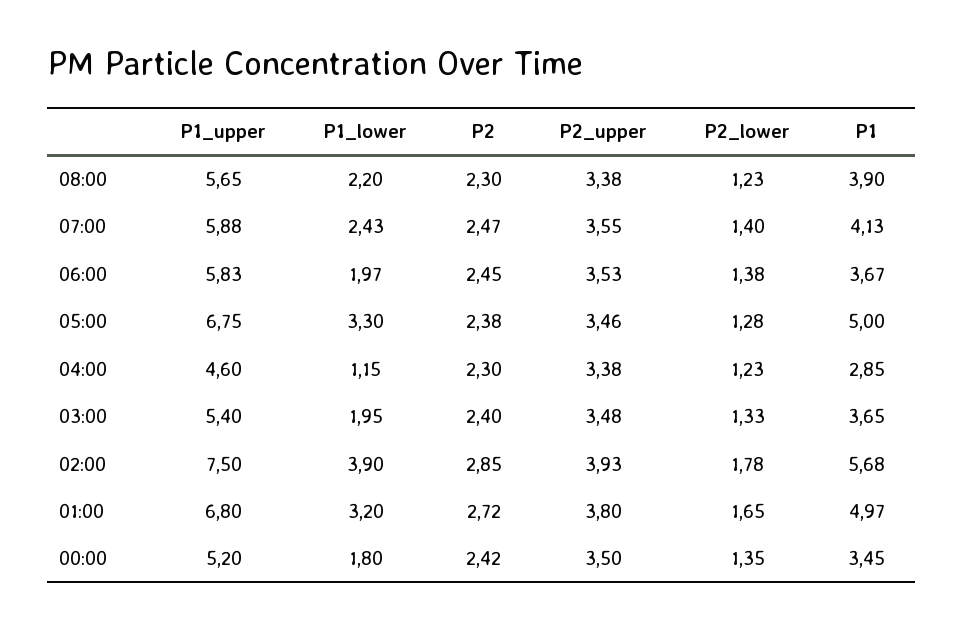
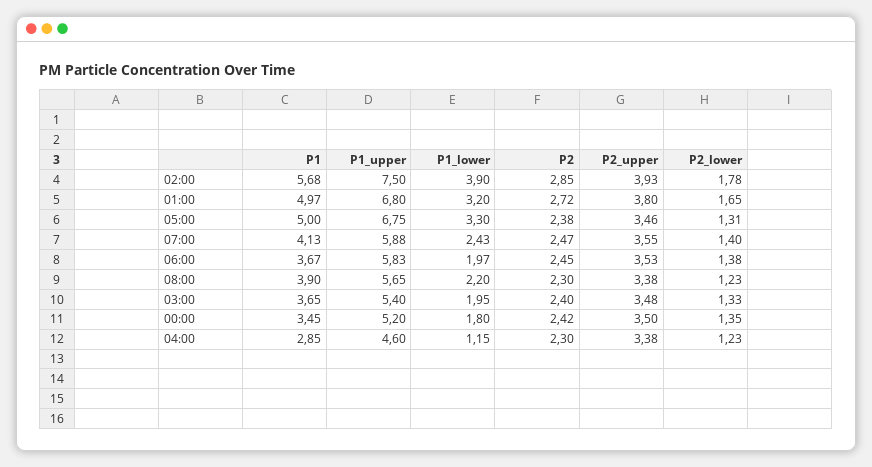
P2_lower, 05:00: 1.28 -> 1.31

